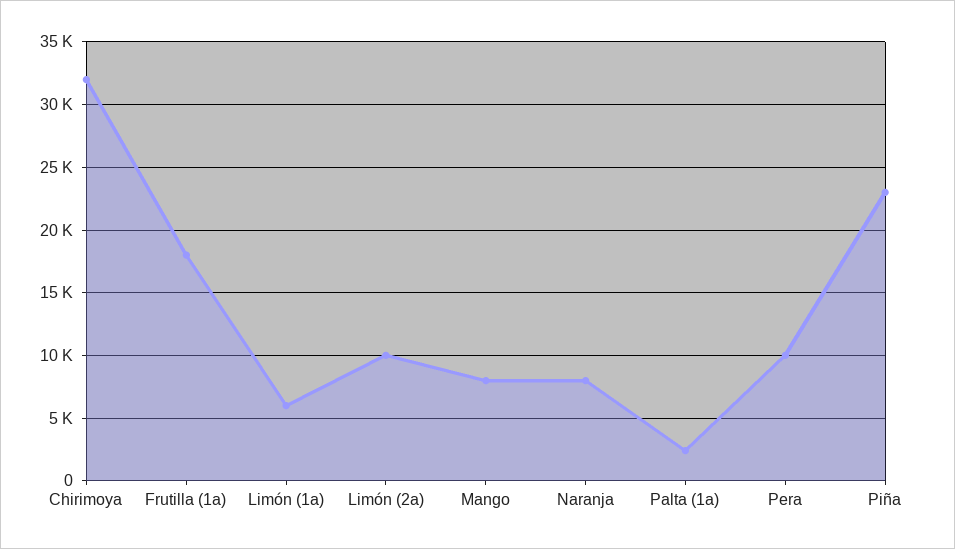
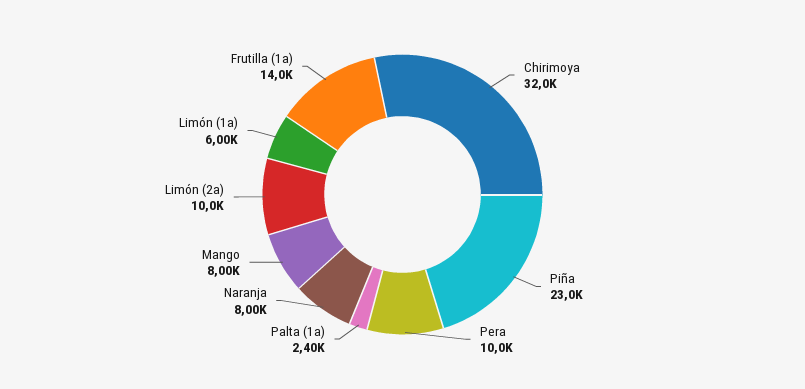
Frutilla (1a): 18000 -> 14000

